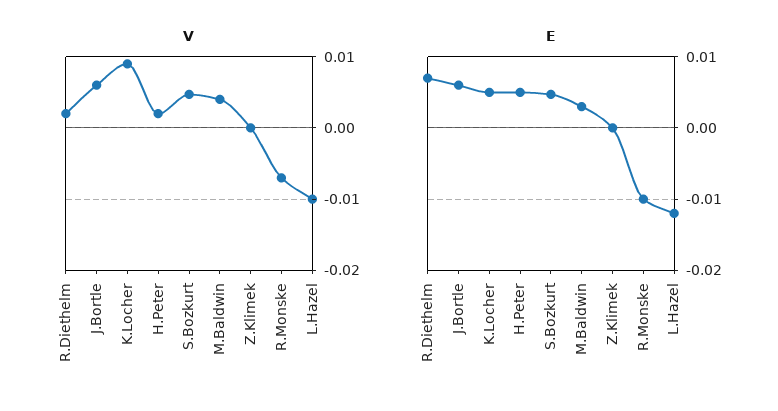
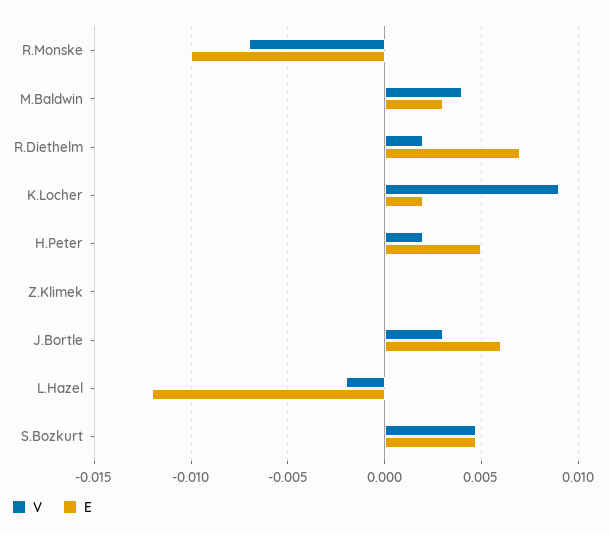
V, J.Bortle: 0.006 -> 0.003
V, L.Hazel: -0.01 -> -0.002
E, K.Locher: 0.005 -> 0.002

